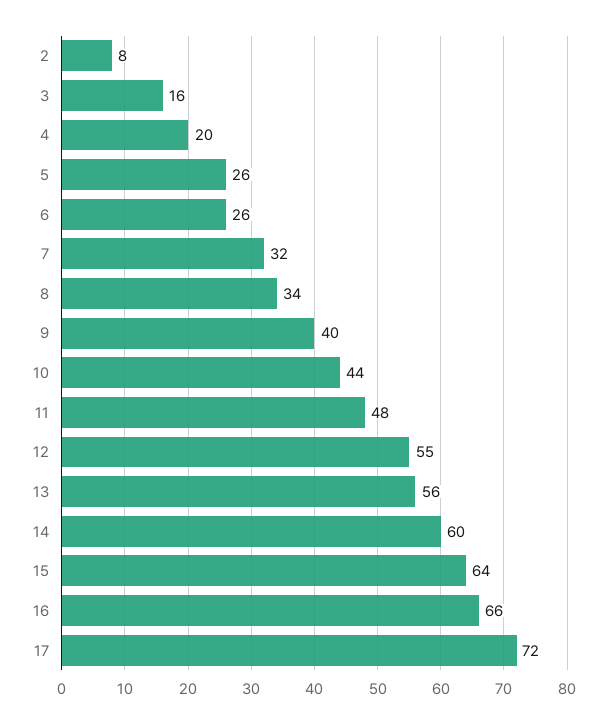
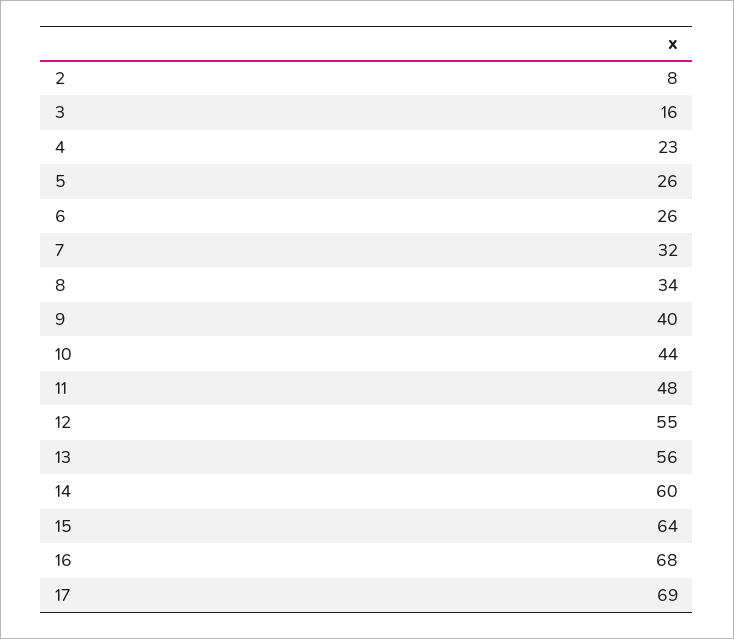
4: 20 -> 23
16: 66 -> 68
17: 72 -> 69

